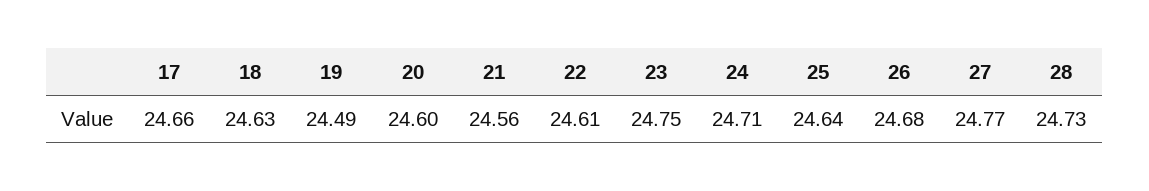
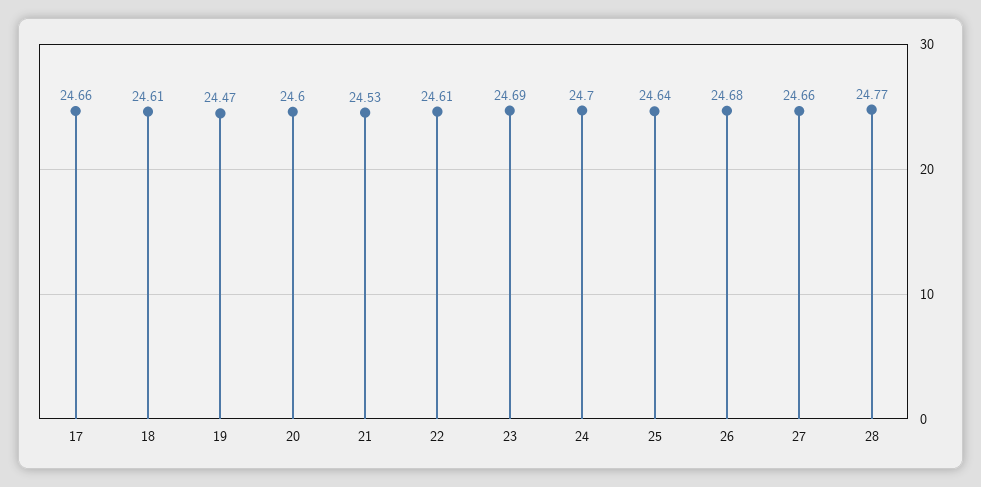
18: 24.63 -> 24.61
19: 24.49 -> 24.47
21: 24.56 -> 24.53
23: 24.75 -> 24.69
24: 24.71 -> 24.7
27: 24.77 -> 24.66
28: 24.73 -> 24.77

